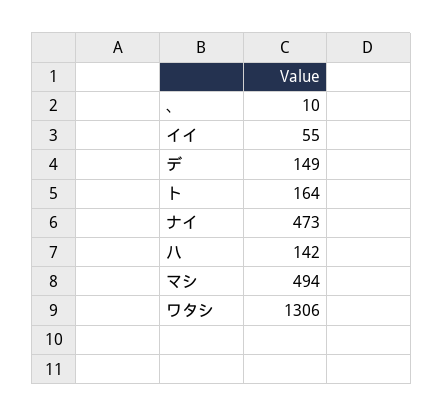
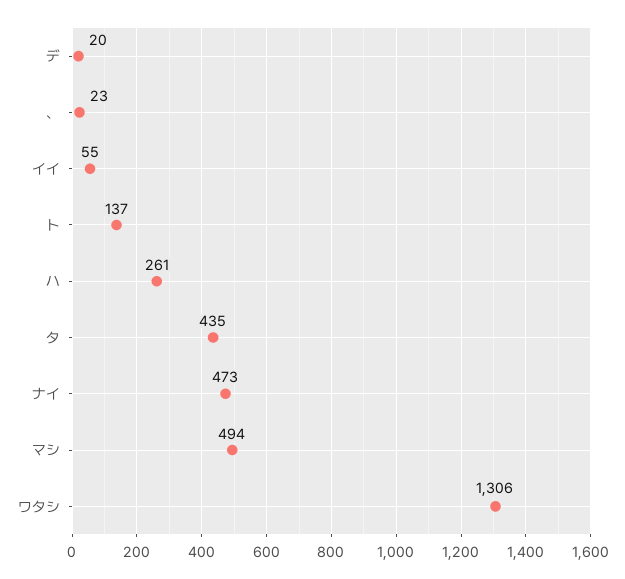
、: 10 -> 23
デ: 149 -> 20
ト: 164 -> 137
ハ: 142 -> 261
タ: none -> 435

